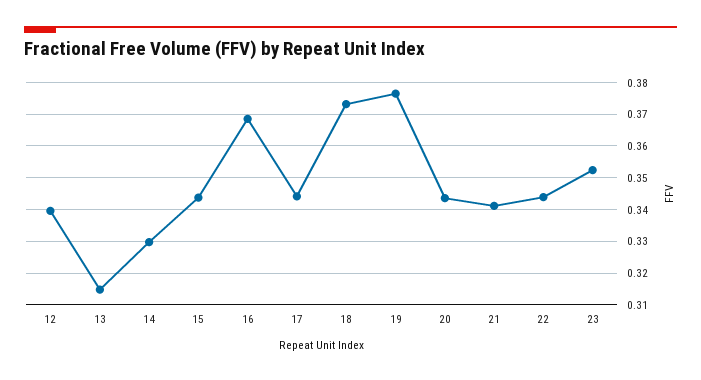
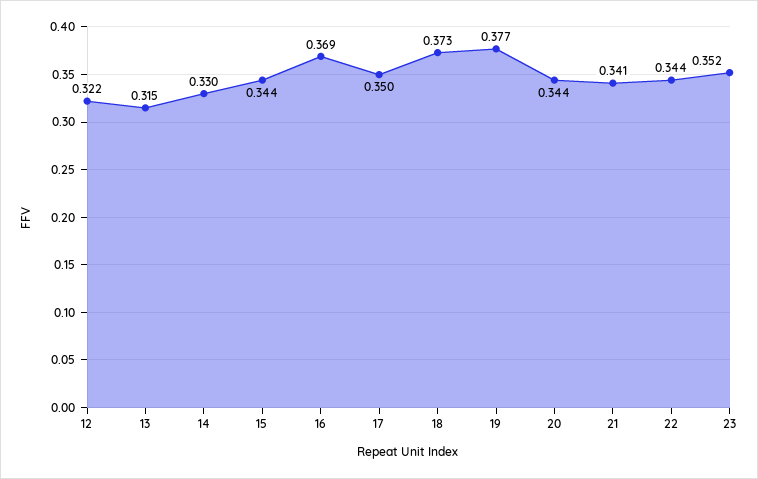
12: 0.34 -> 0.322
17: 0.344 -> 0.35

